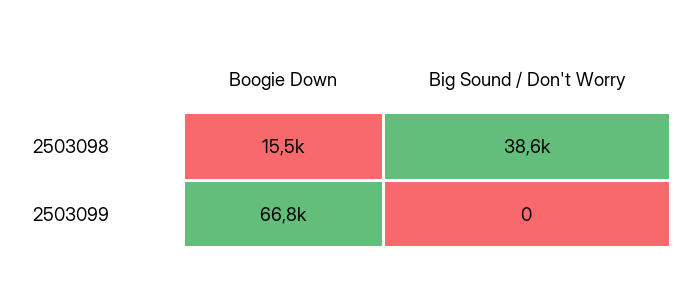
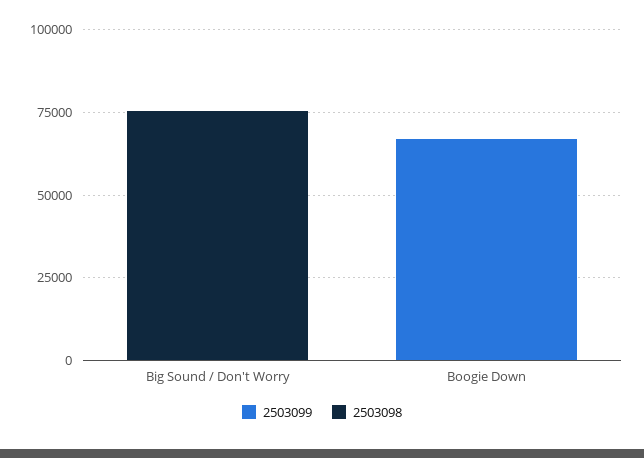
2503098, Boogie Down: 15500 -> 0
2503098, Big Sound / Don't Worry: 38600 -> 75000

